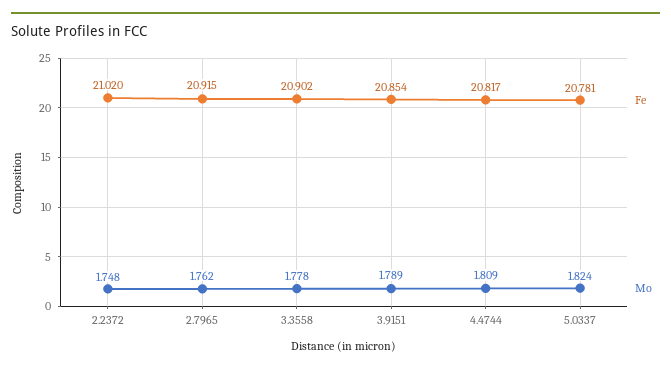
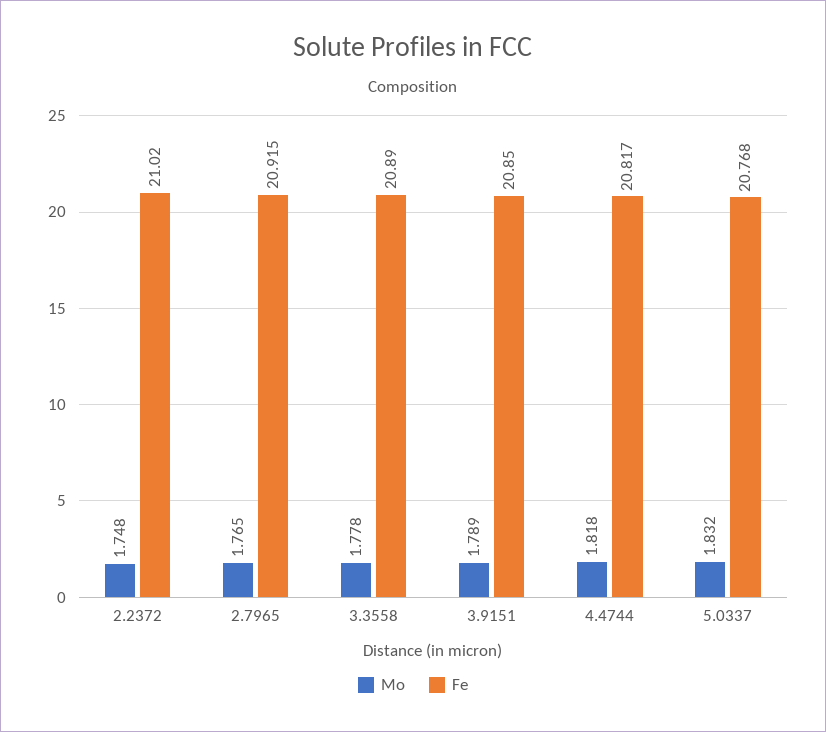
Mo, 2.7965: 1.762 -> 1.765
Fe, 3.3558: 20.902 -> 20.89
Fe, 3.9151: 20.854 -> 20.85
Mo, 4.4744: 1.809 -> 1.818
Fe, 5.0337: 20.781 -> 20.768
Mo, 5.0337: 1.824 -> 1.832

